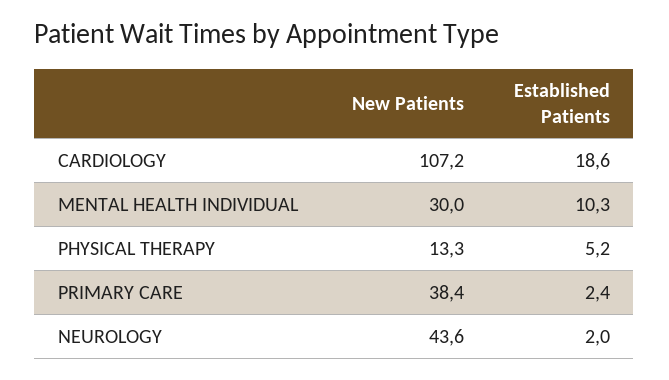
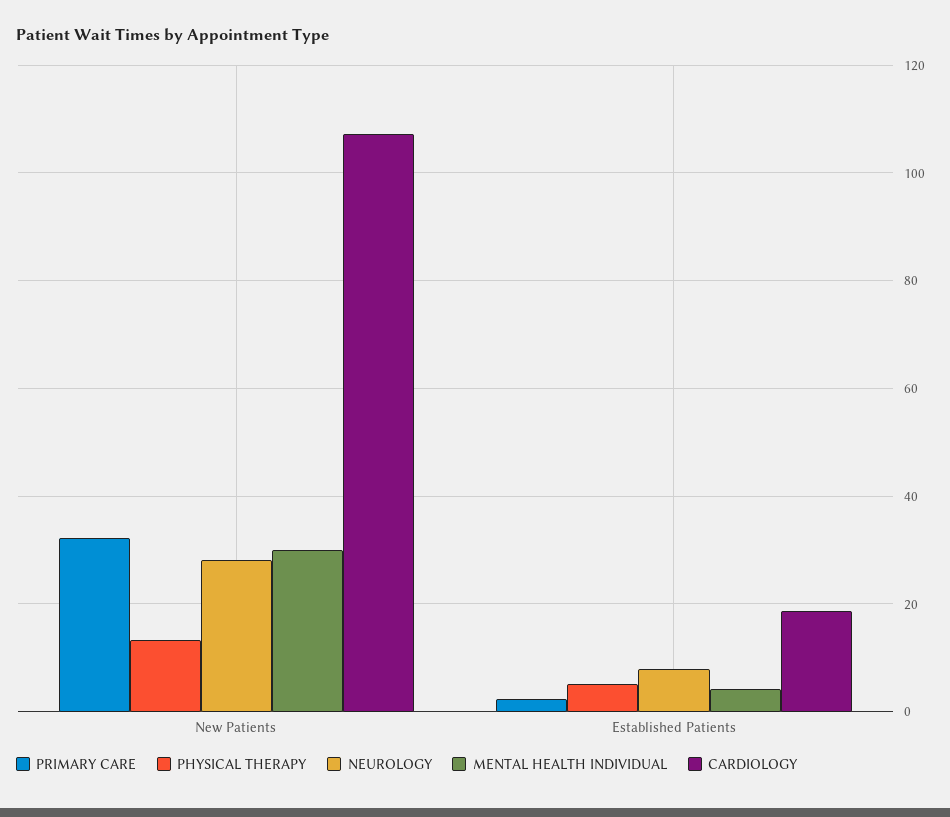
MENTAL HEALTH INDIVIDUAL, Established Patients: 10.3 -> 4
PRIMARY CARE, New Patients: 38.4 -> 32
NEUROLOGY, New Patients: 43.6 -> 28
NEUROLOGY, Established Patients: 2 -> 8

